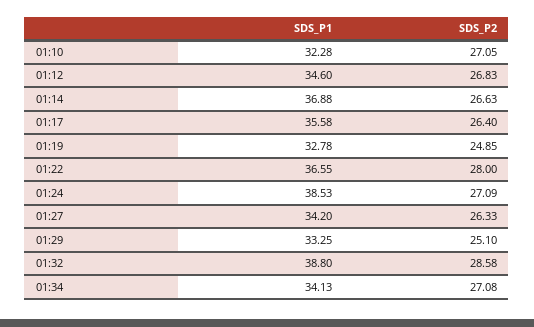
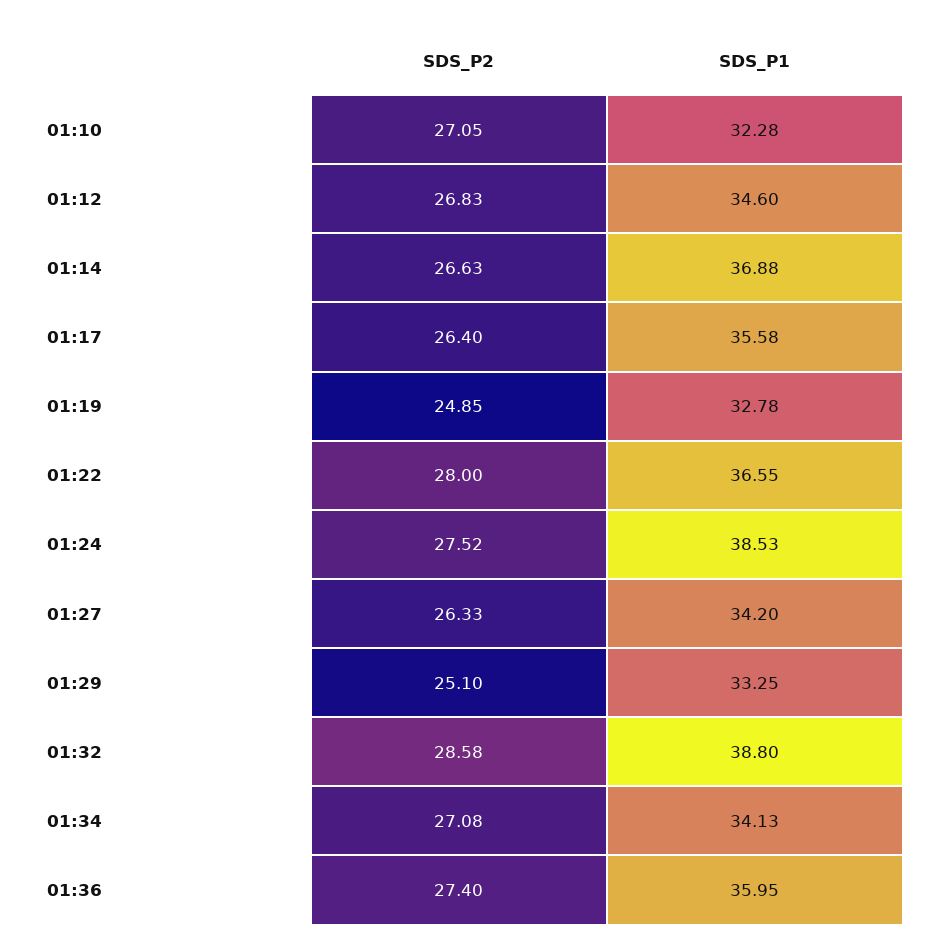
SDS_P2, 01:24: 27.09 -> 27.52
SDS_P2, 01:36: none -> 27.4
SDS_P1, 01:36: none -> 35.95

